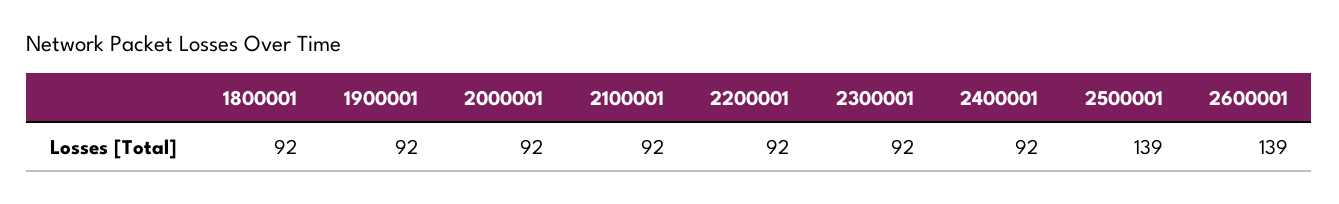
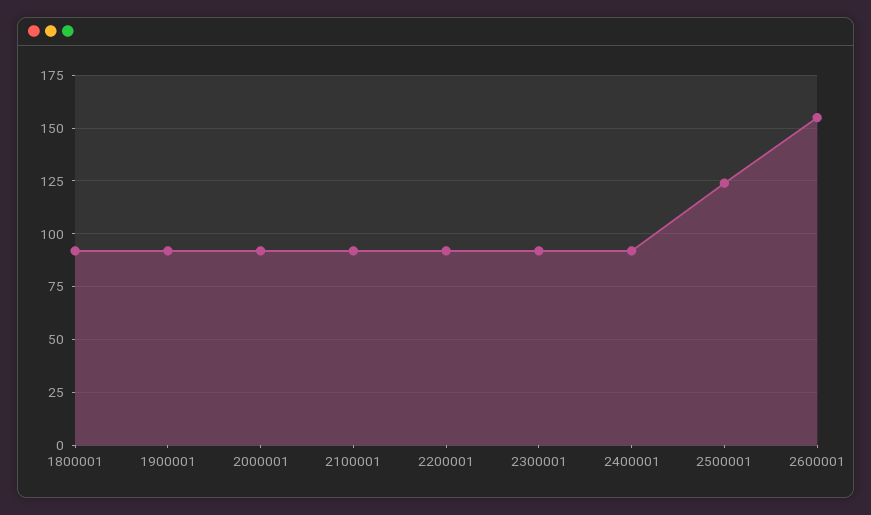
2500001: 139 -> 125
2600001: 139 -> 155

